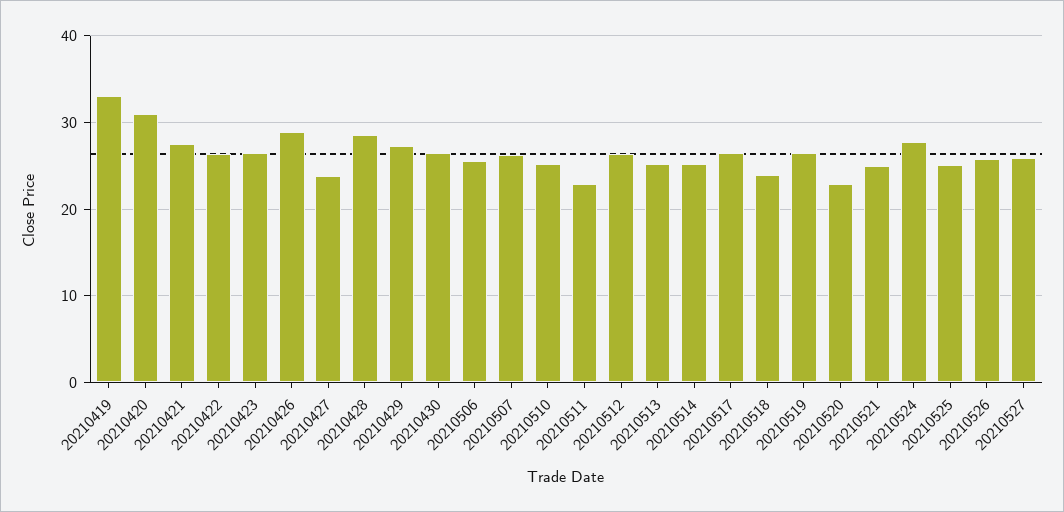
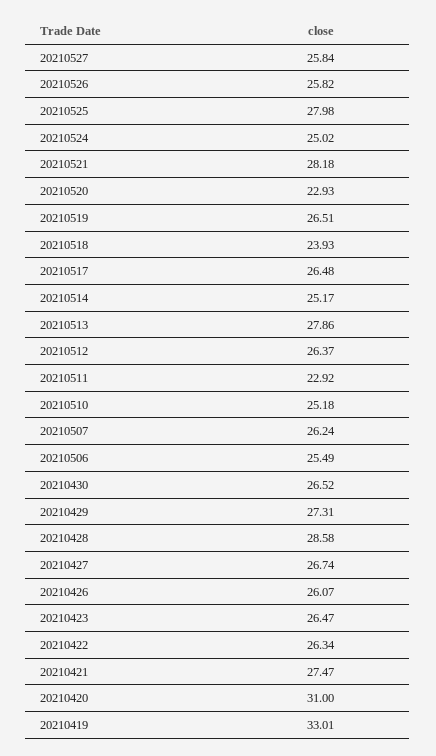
20210426: 29 -> 26.07
20210427: 24 -> 26.74
20210513: 25 -> 27.86
20210521: 25 -> 28.18
20210524: 28 -> 25.02
20210525: 25 -> 27.98

